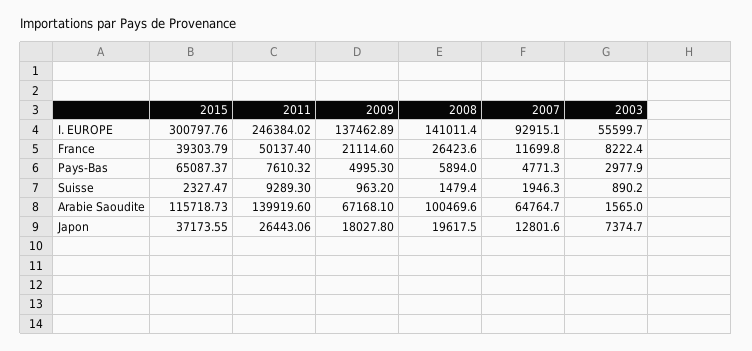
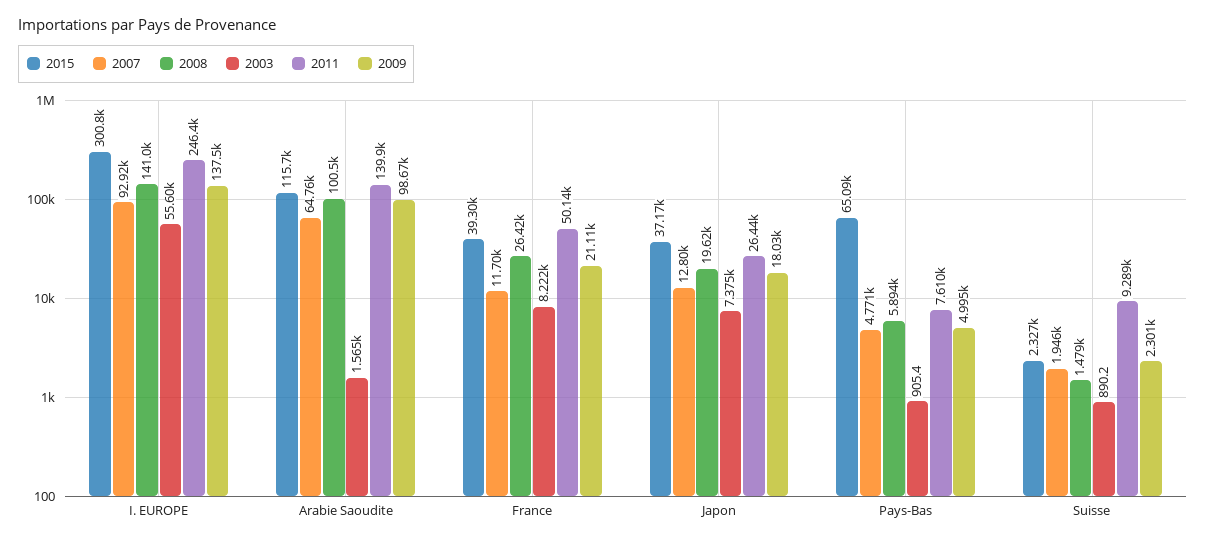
2003, Pays-Bas: 2977.9 -> 905.4
2009, Suisse: 963.2 -> 2301
2009, Arabie Saoudite: 67168.1 -> 98670

